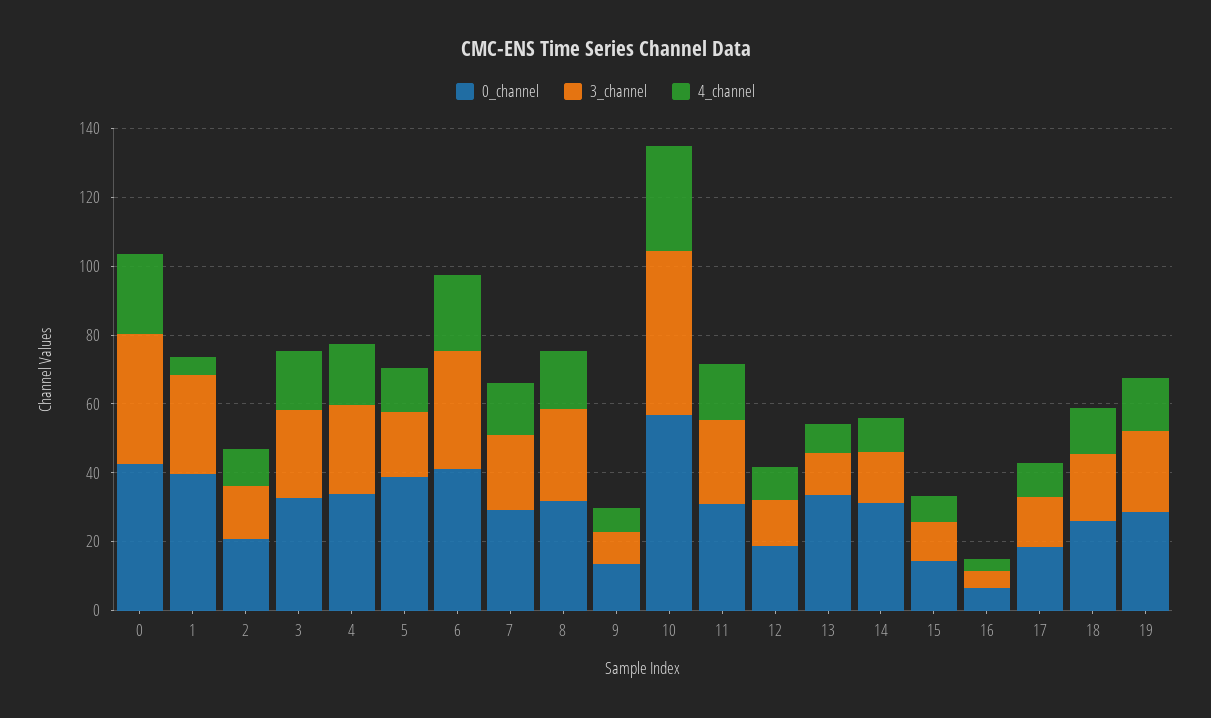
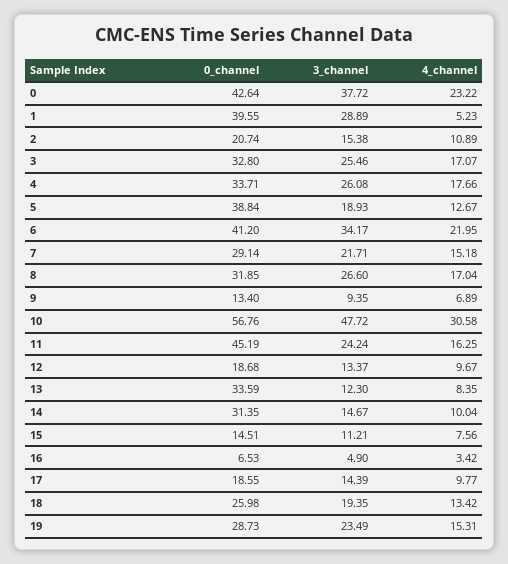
0_channel, 11: 30 -> 45.19

